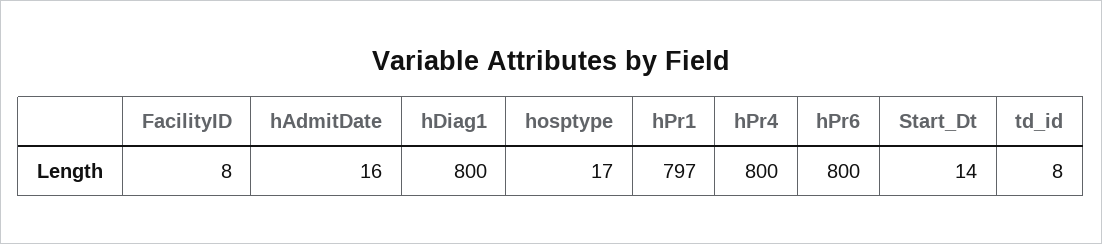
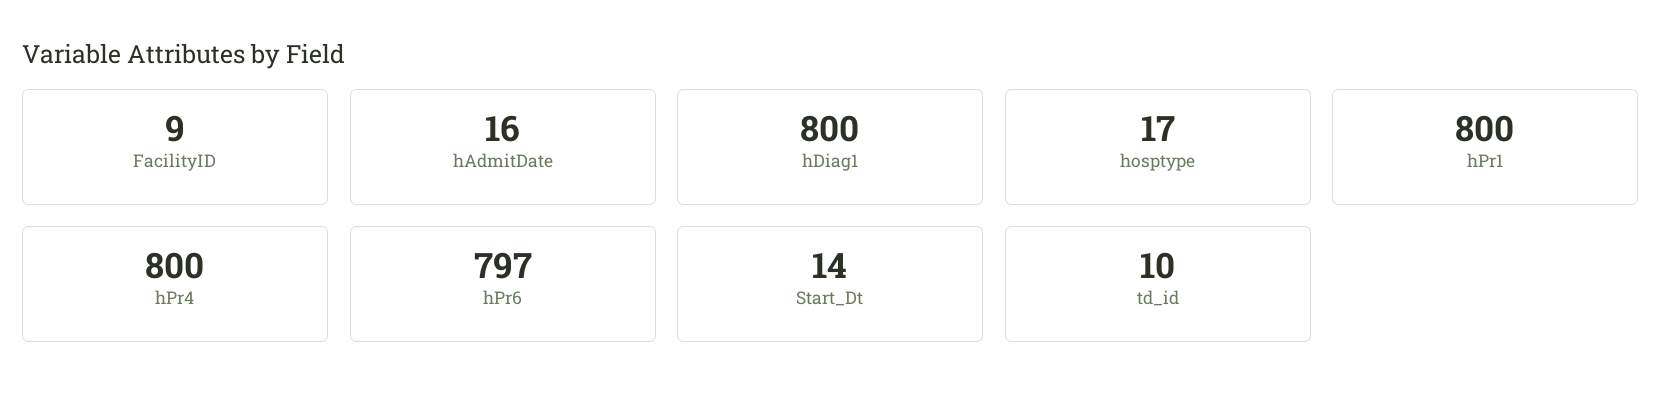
FacilityID: 8 -> 9
hPr1: 797 -> 800
hPr6: 800 -> 797
td_id: 8 -> 10

